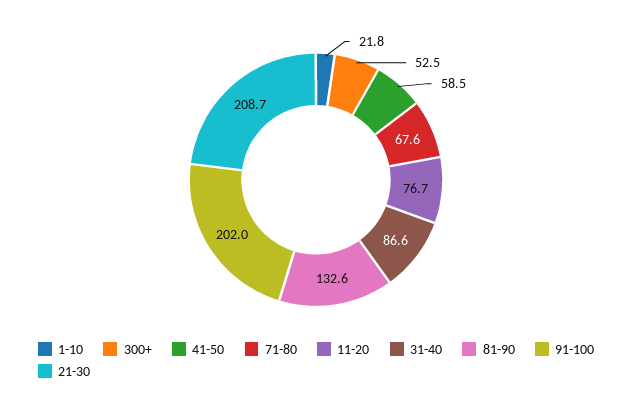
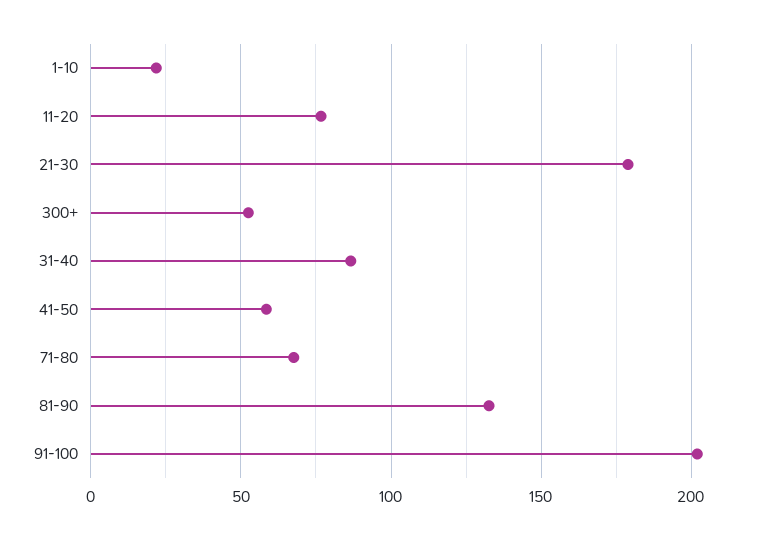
21-30: 208.7 -> 180

